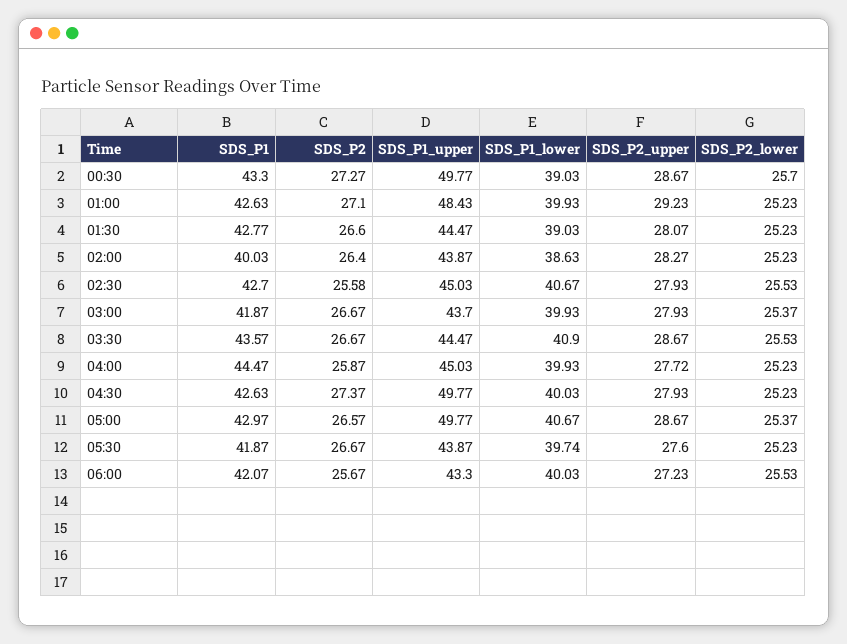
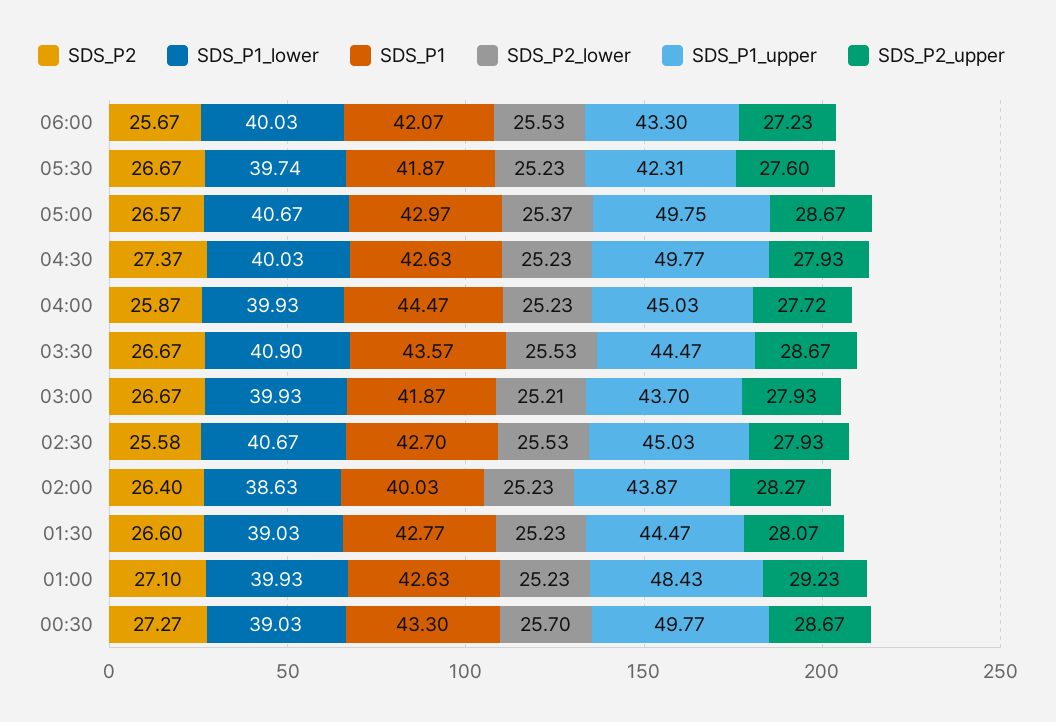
SDS_P2_lower, 03:00: 25.37 -> 25.21
SDS_P1_upper, 05:00: 49.77 -> 49.75
SDS_P1_upper, 05:30: 43.87 -> 42.31

